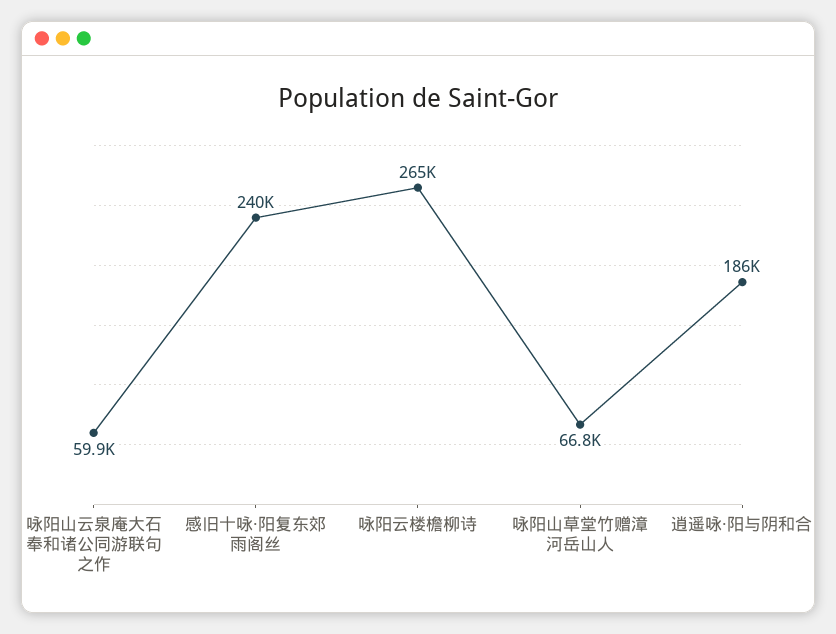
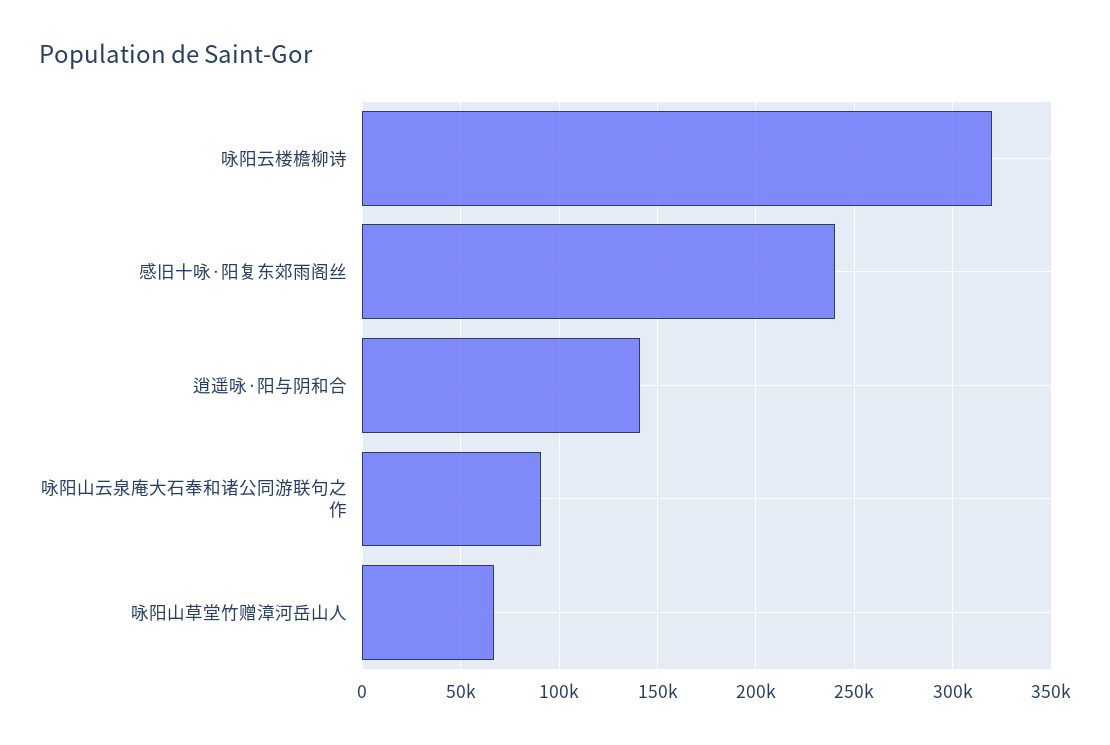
咏阳山云泉庵大石奉和诸公同游联句之作: 59900 -> 90000
咏阳云楼檐柳诗: 265000 -> 320000
逍遥咏·阳与阴和合: 186000 -> 140000

